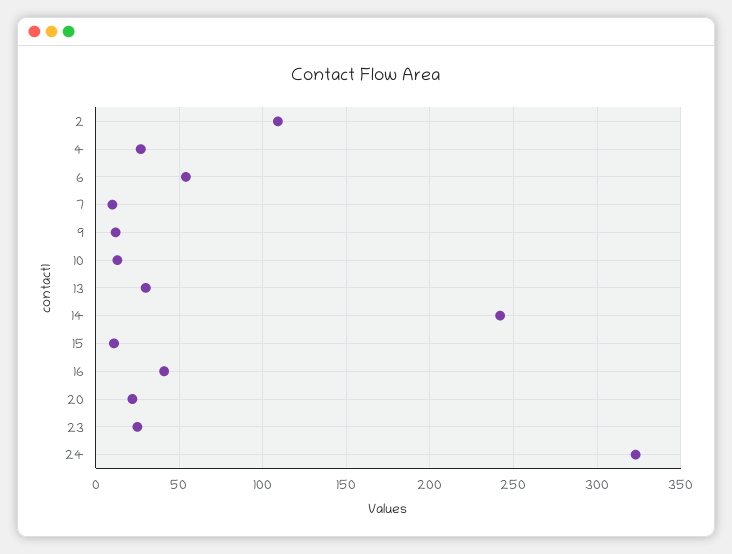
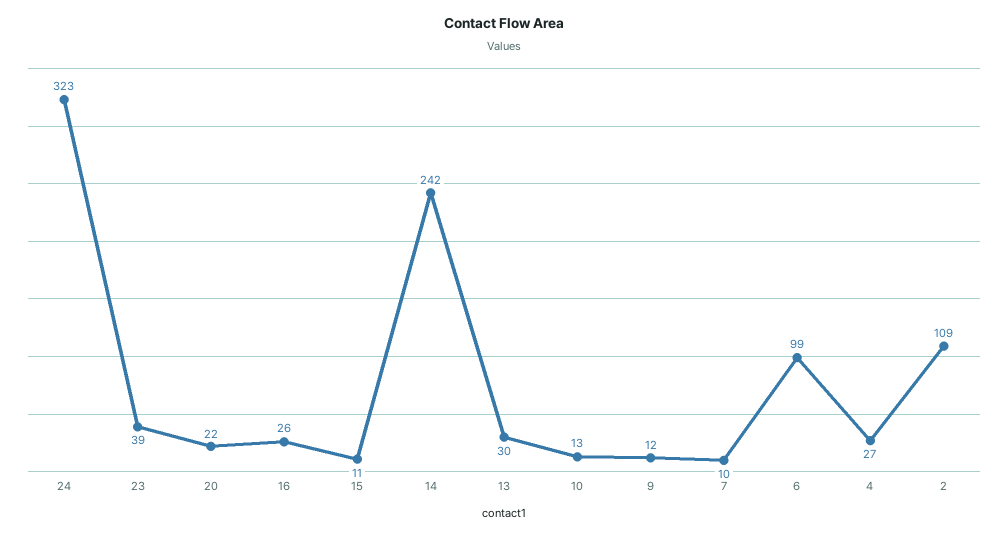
6: 55 -> 99
16: 40 -> 26
23: 25 -> 39

